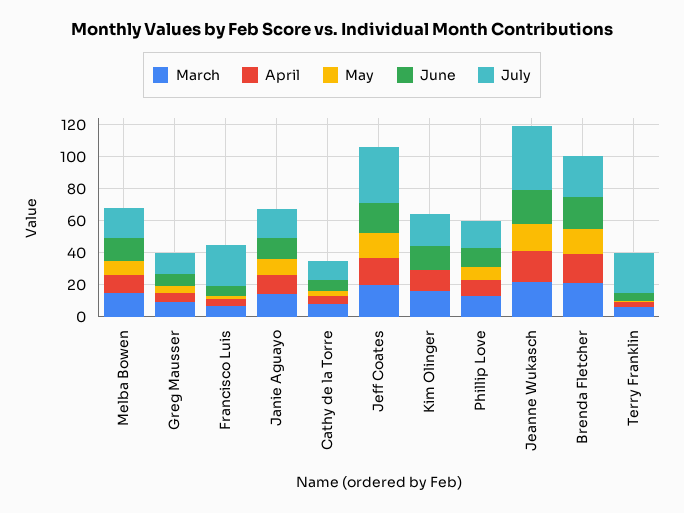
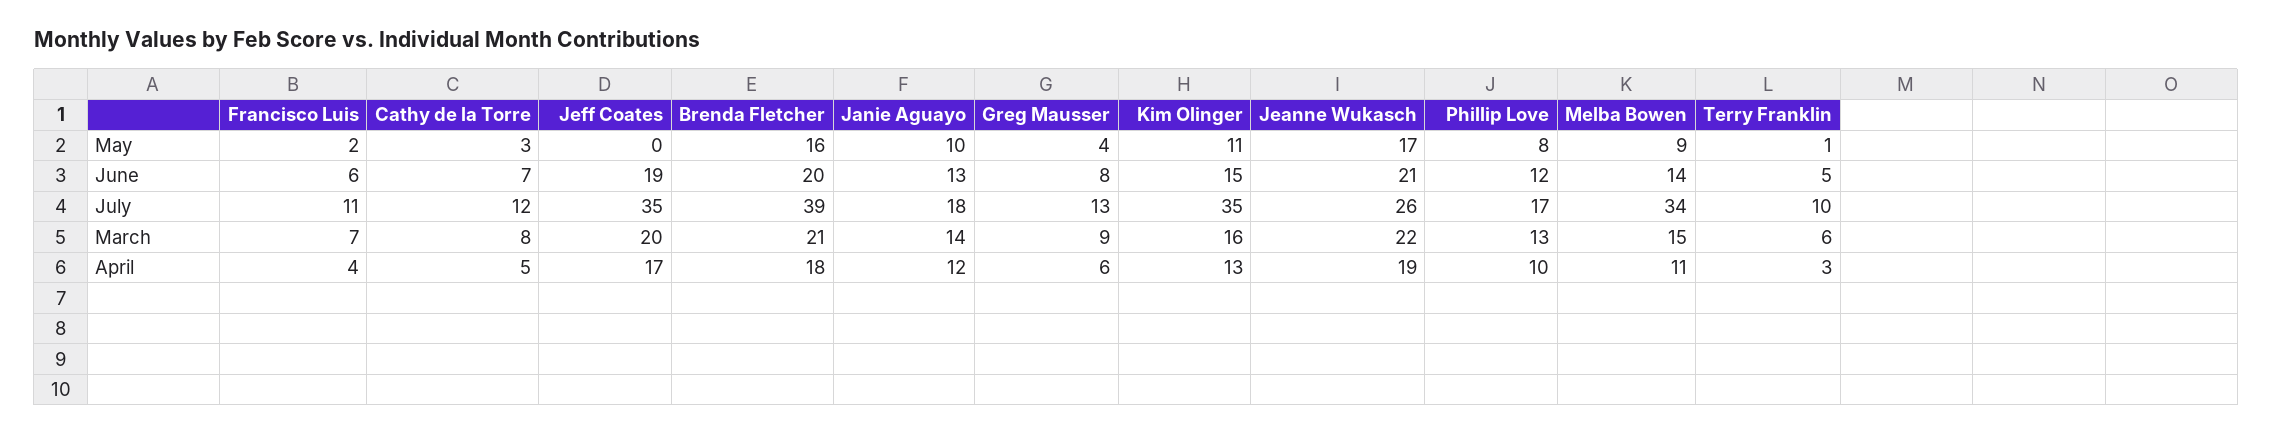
July, Melba Bowen: 20 -> 34
July, Francisco Luis: 25 -> 11
May, Jeff Coates: 15 -> 0
May, Kim Olinger: 0 -> 11
July, Kim Olinger: 20 -> 35
July, Jeanne Wukasch: 40 -> 26
July, Brenda Fletcher: 25 -> 39
July, Terry Franklin: 25 -> 10

